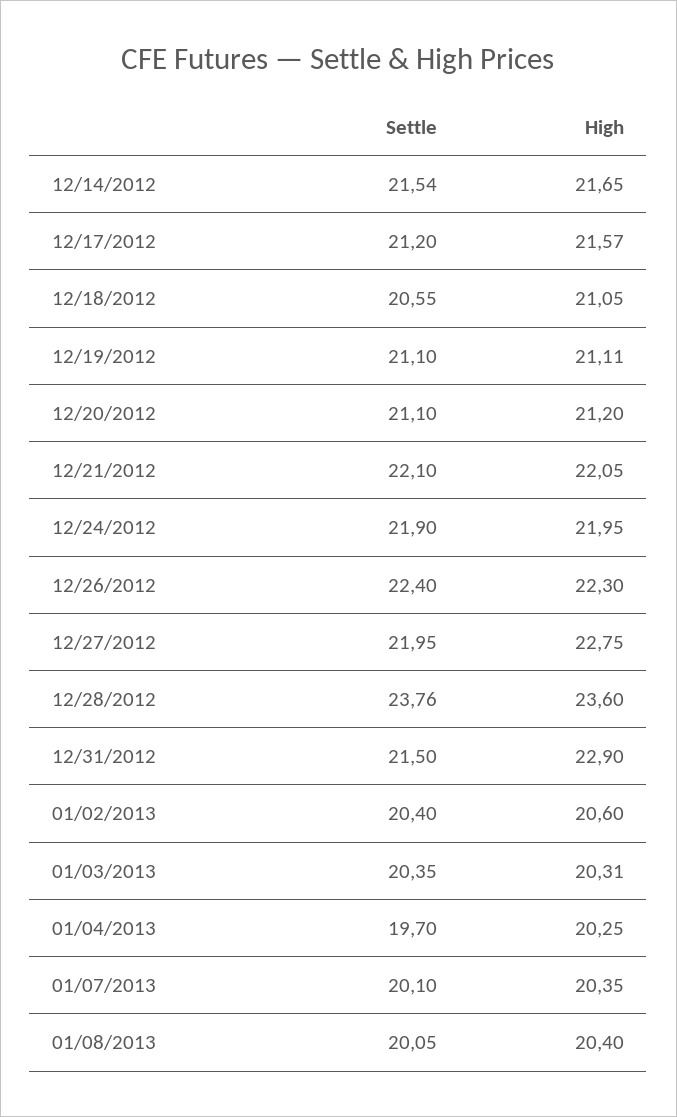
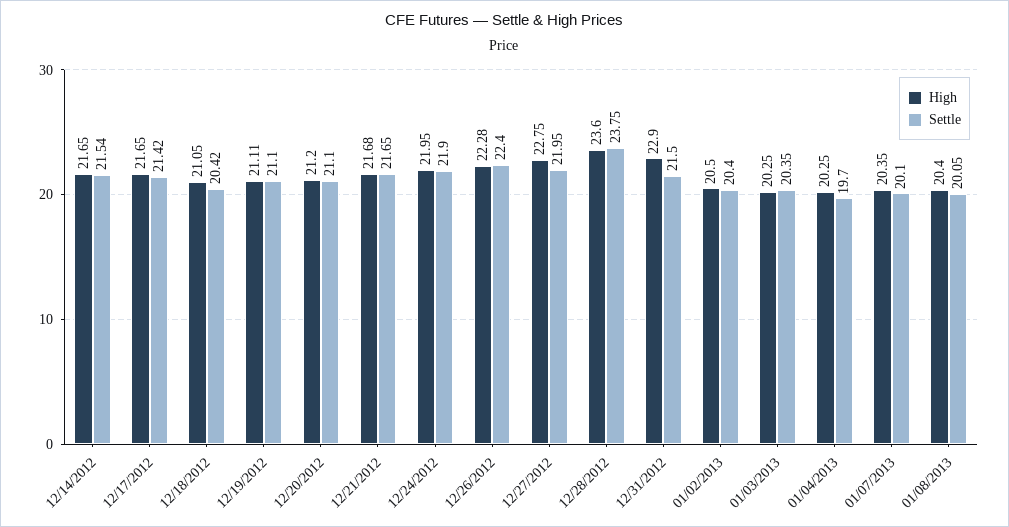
Settle, 12/17/2012: 21.2 -> 21.42
High, 12/17/2012: 21.57 -> 21.65
Settle, 12/18/2012: 20.55 -> 20.42
Settle, 12/21/2012: 22.1 -> 21.65
High, 12/21/2012: 22.05 -> 21.68
High, 12/26/2012: 22.3 -> 22.28
Settle, 12/28/2012: 23.76 -> 23.75
High, 01/02/2013: 20.6 -> 20.5
High, 01/03/2013: 20.31 -> 20.25

